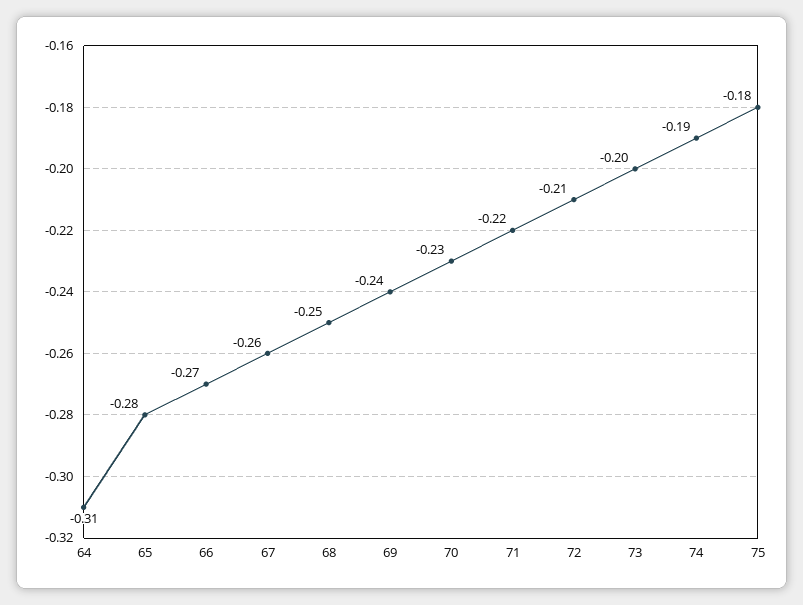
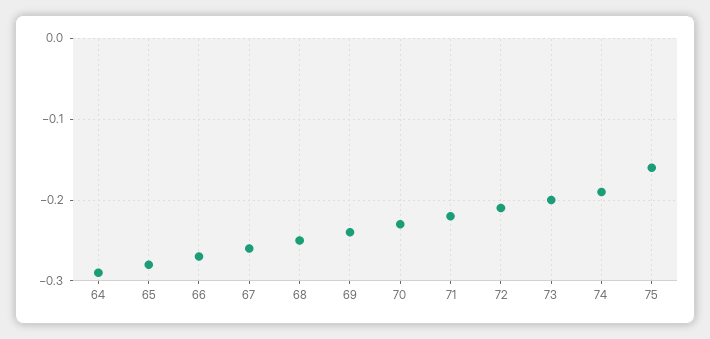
64: -0.31 -> -0.29
75: -0.18 -> -0.16

